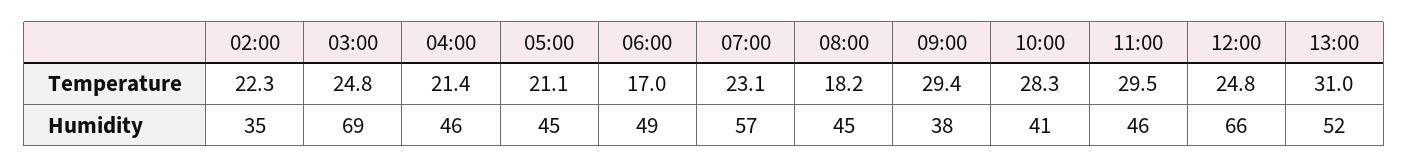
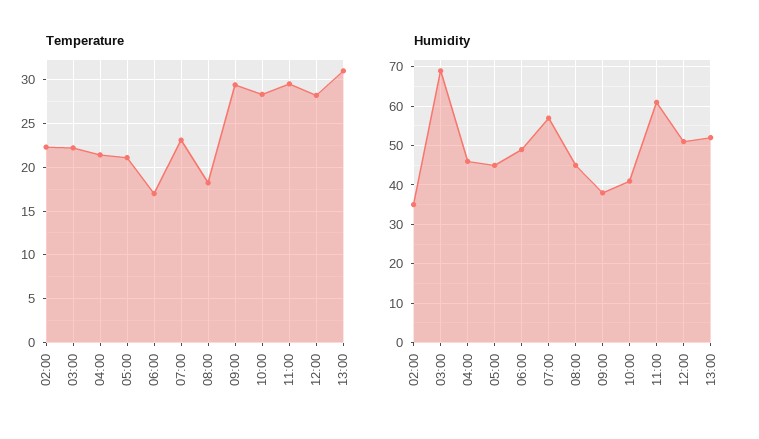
Temperature, 03:00: 24.8 -> 22
Temperature, 12:00: 24.8 -> 28
Humidity, 11:00: 46 -> 60
Humidity, 12:00: 66 -> 50

